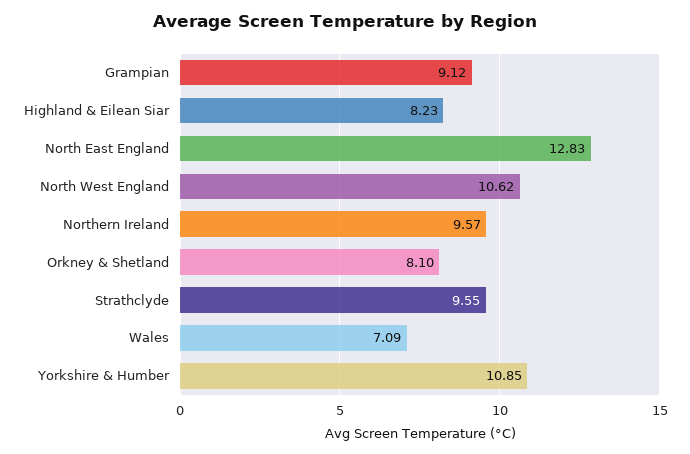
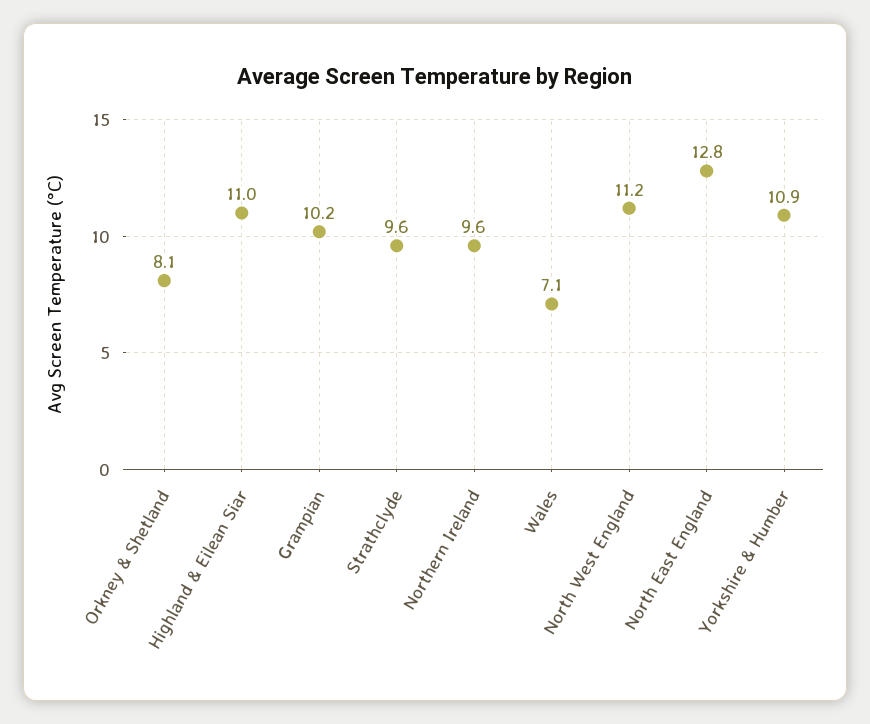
Grampian: 9.12 -> 10.2
Highland & Eilean Siar: 8.23 -> 11
North West England: 10.62 -> 11.2

